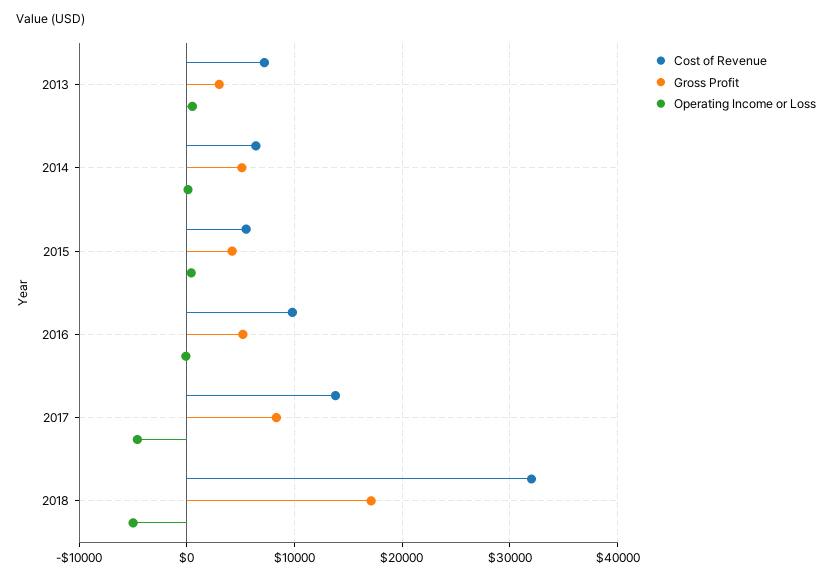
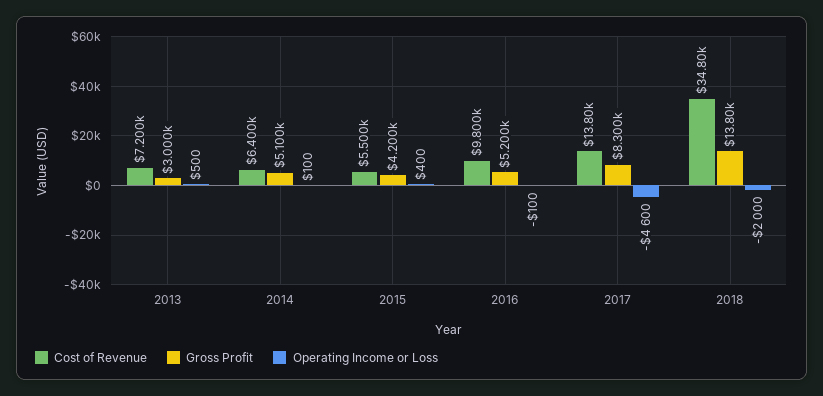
Cost of Revenue, 2018: 32000 -> 34800
Gross Profit, 2018: 17000 -> 13800
Operating Income or Loss, 2018: -5000 -> -2000

